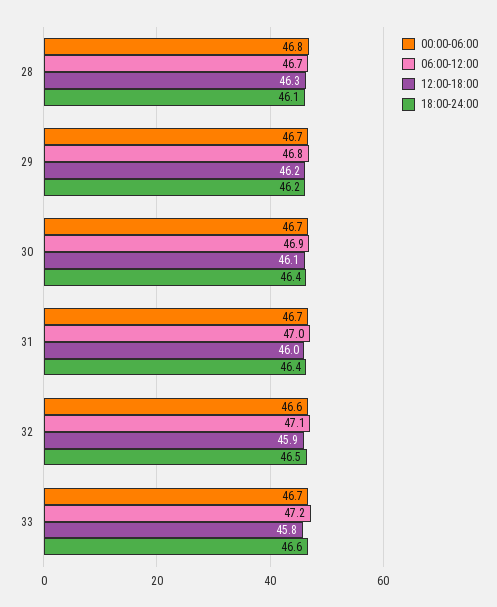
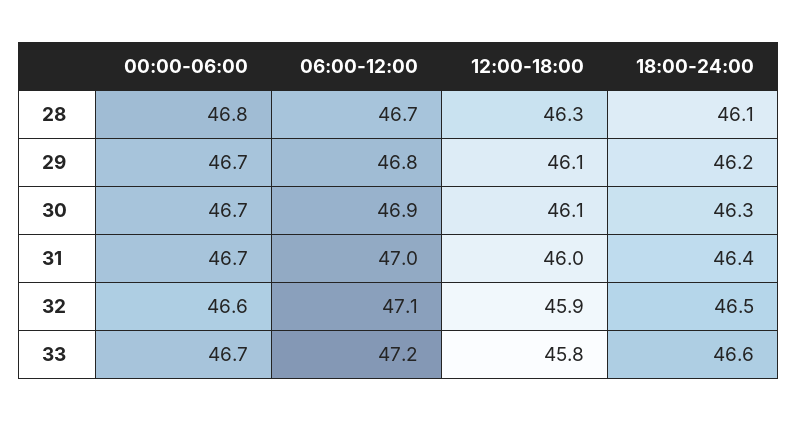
12:00-18:00, 29: 46.2 -> 46.1
18:00-24:00, 30: 46.4 -> 46.3

